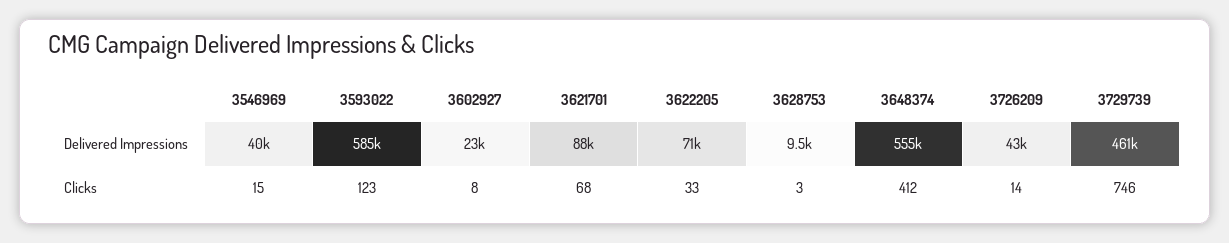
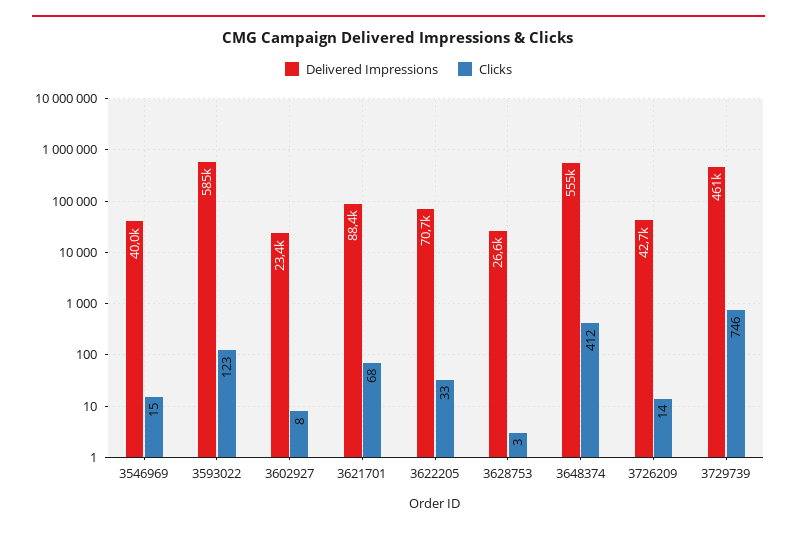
Delivered Impressions, 3628753: 9500 -> 26600

